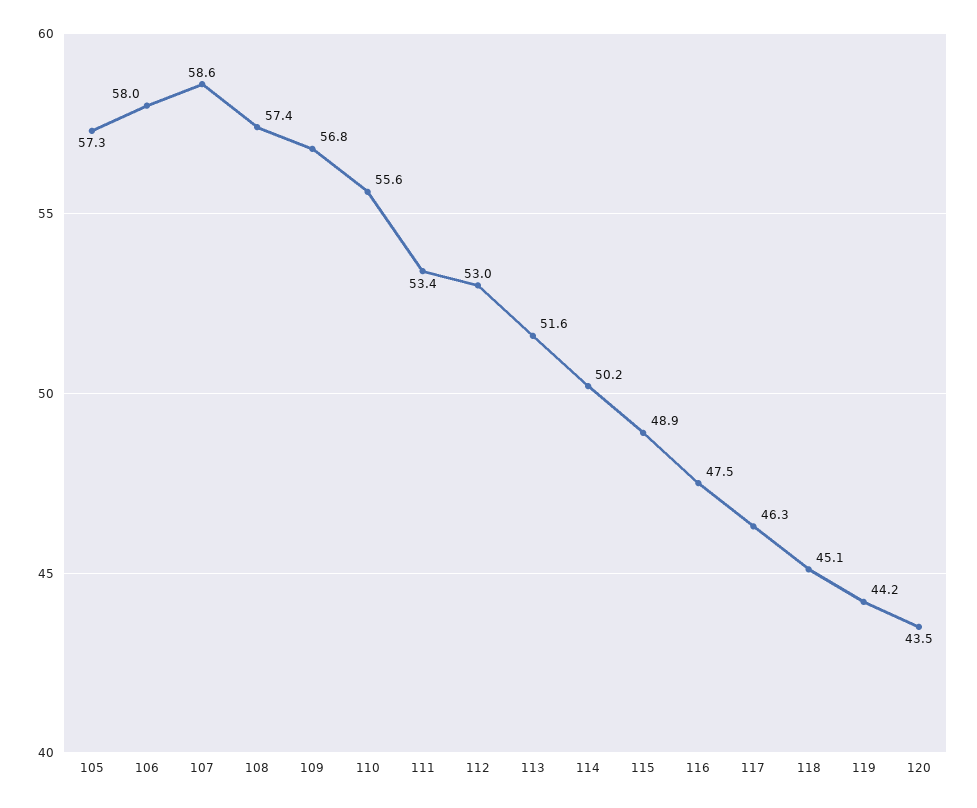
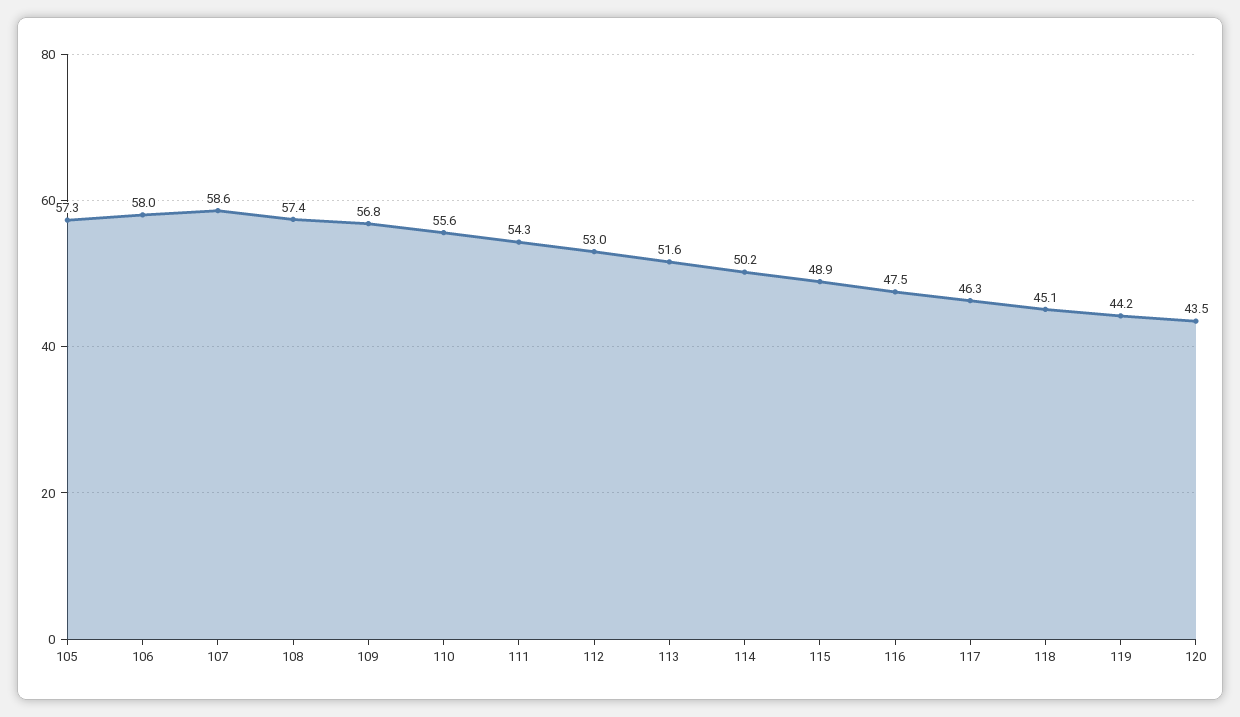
111: 53.4 -> 54.3

